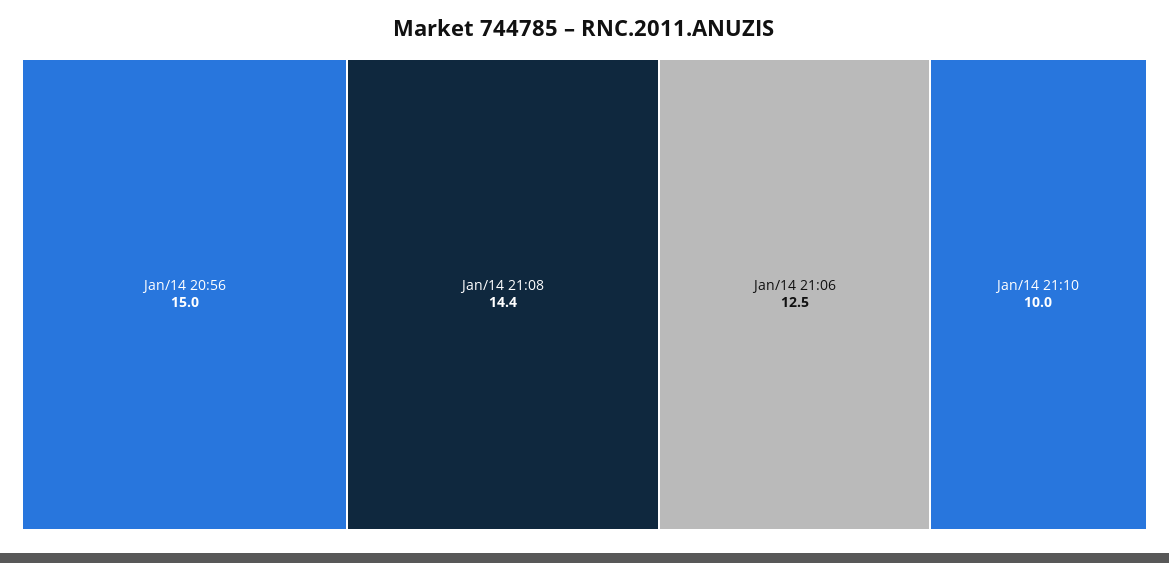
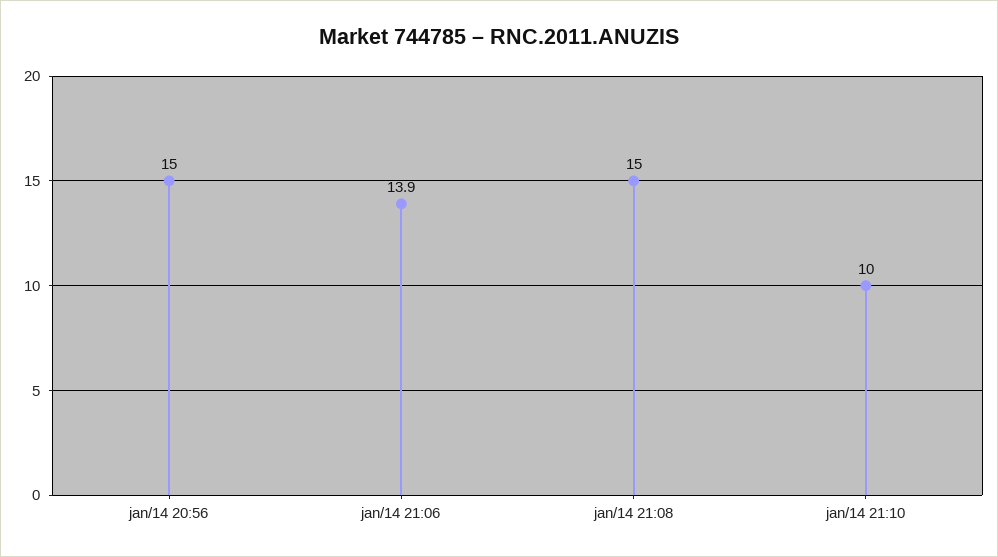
Jan/14 21:08: 14.4 -> 15
Jan/14 21:06: 12.5 -> 13.9

